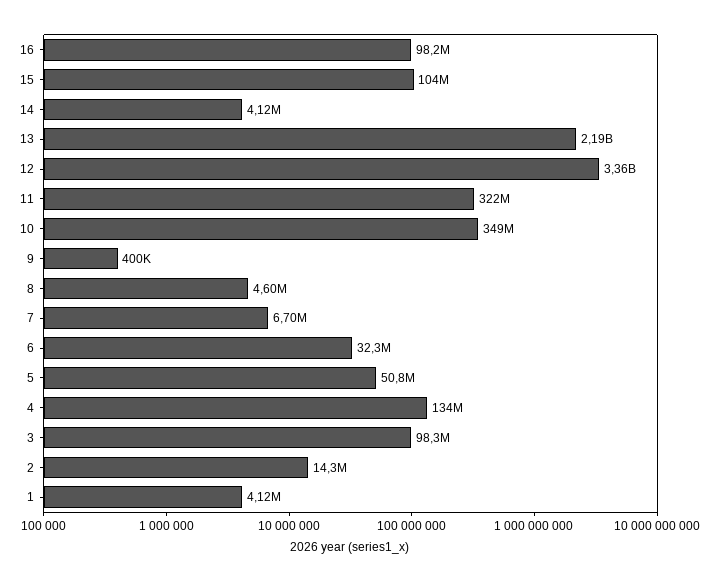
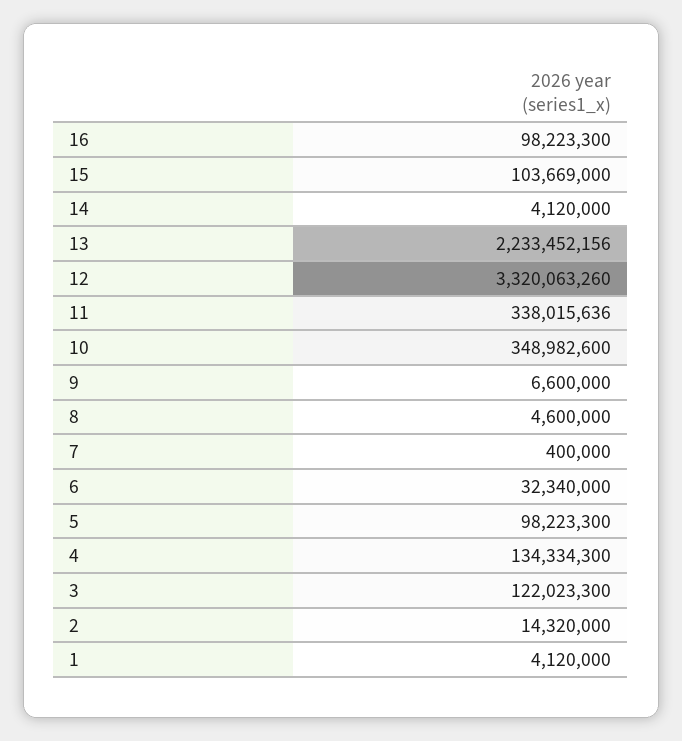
13: 2190000000 -> 2233452156
12: 3360000000 -> 3320063260
11: 322000000 -> 338015636
9: 400000 -> 6600000
7: 6700000 -> 400000
5: 50800000 -> 98223300
3: 98300000 -> 122023300

